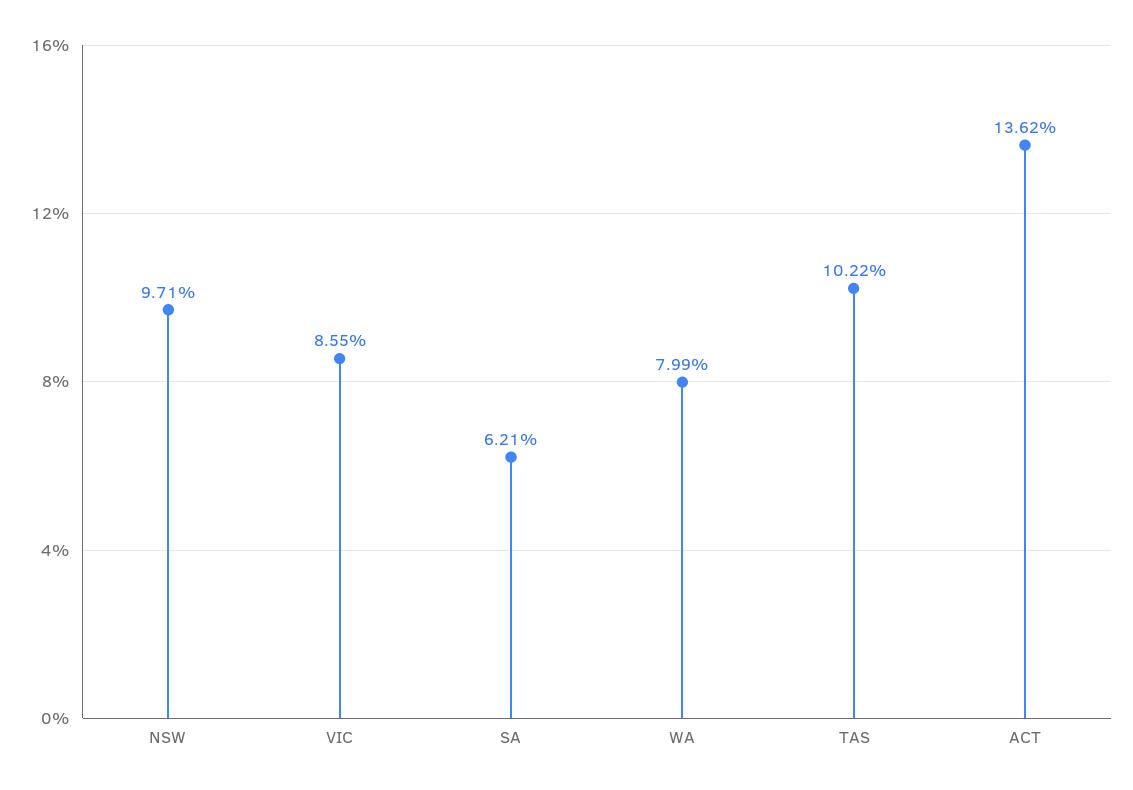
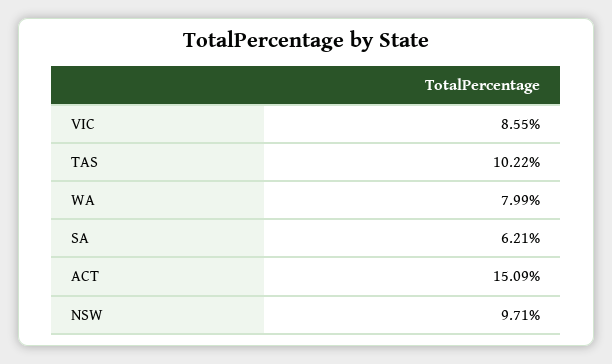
ACT: 13.62 -> 15.09

